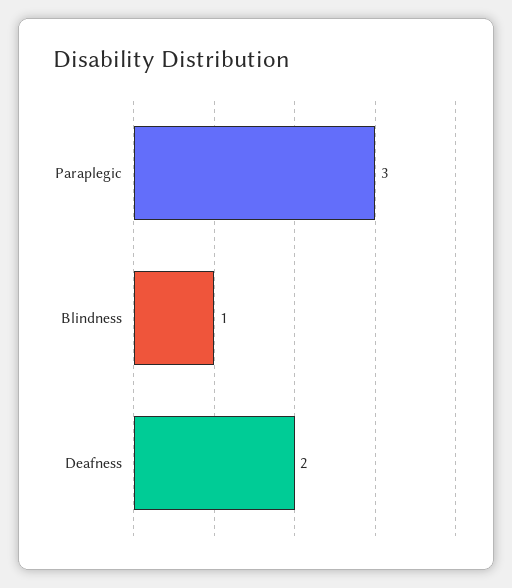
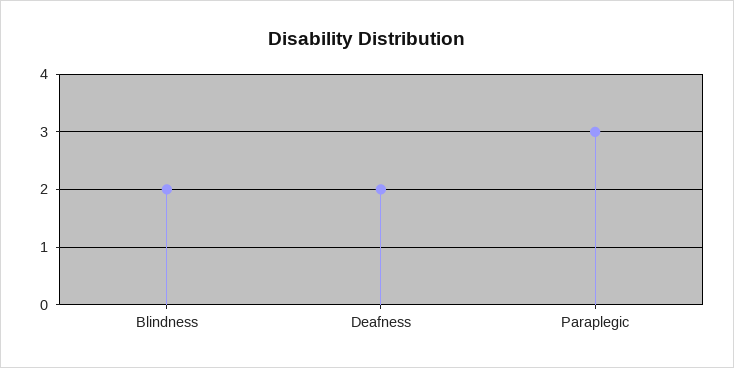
Blindness: 1 -> 2

